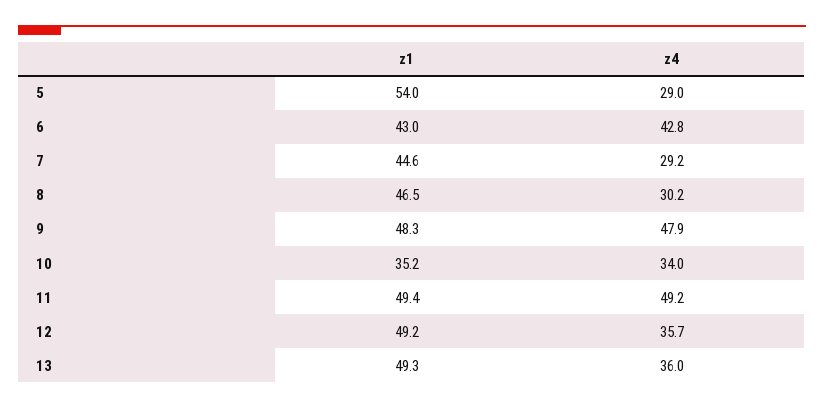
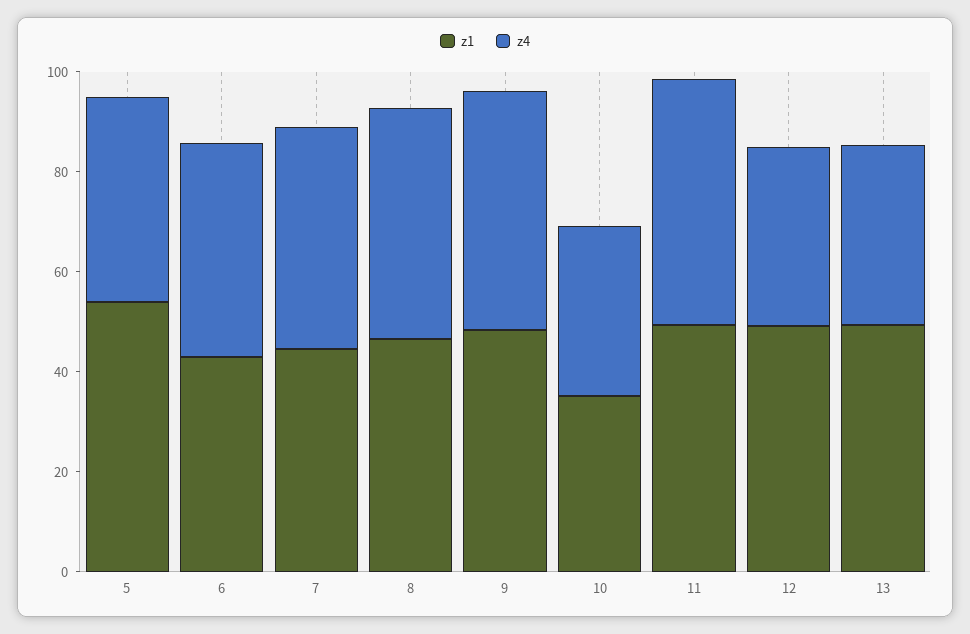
z4, 5: 29 -> 40
z4, 7: 29.2 -> 45
z4, 8: 30.2 -> 45

